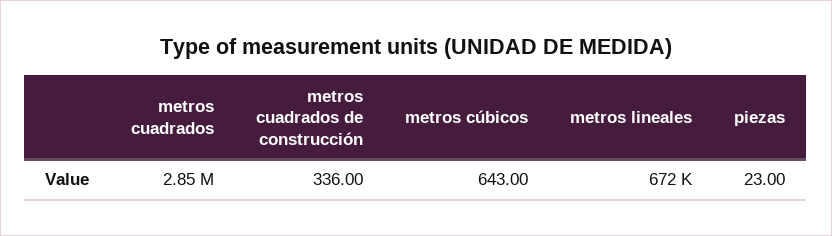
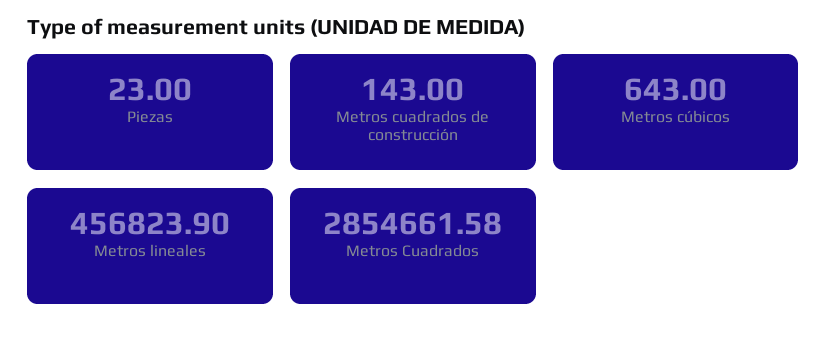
metros cuadrados de construcción: 336 -> 143
metros lineales: 672000 -> 456823.9

